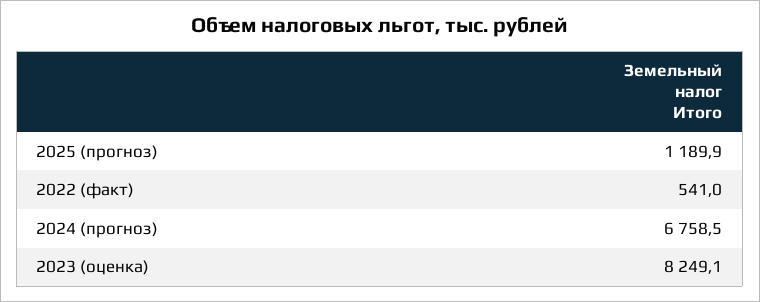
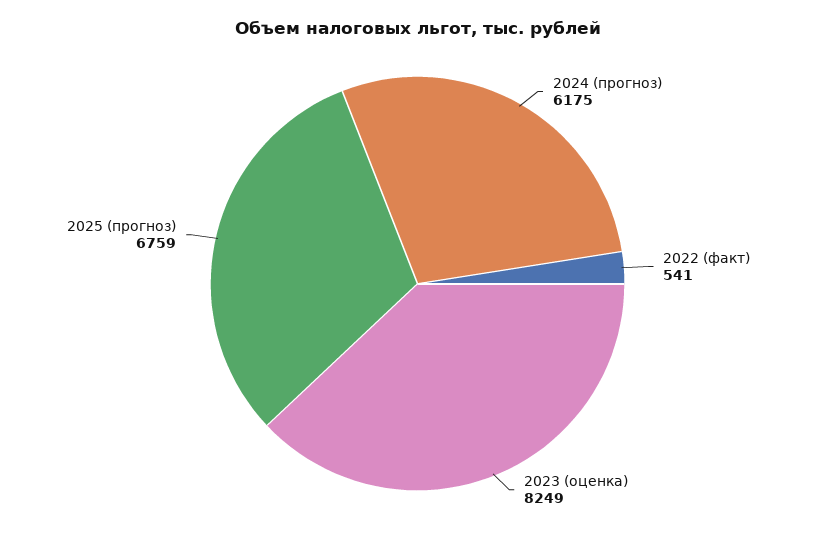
2025 (прогноз): 1189.9 -> 6759
2024 (прогноз): 6758.5 -> 6175

